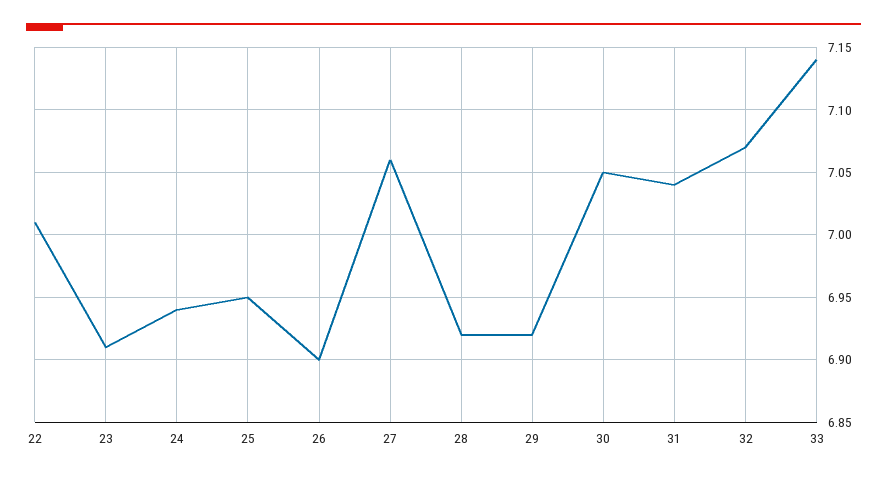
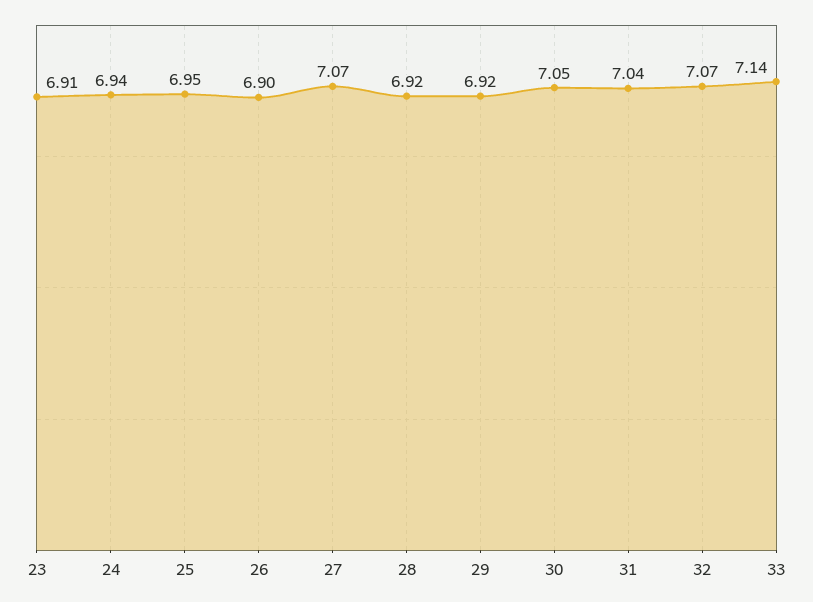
22: 7.01 -> none
27: 7.06 -> 7.07

